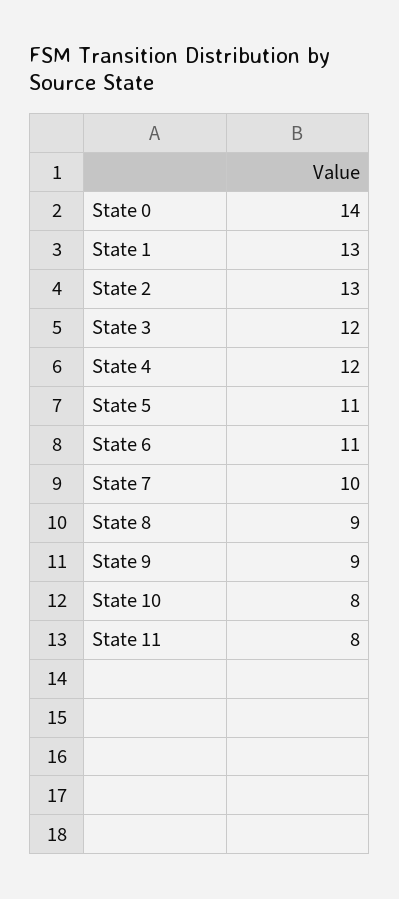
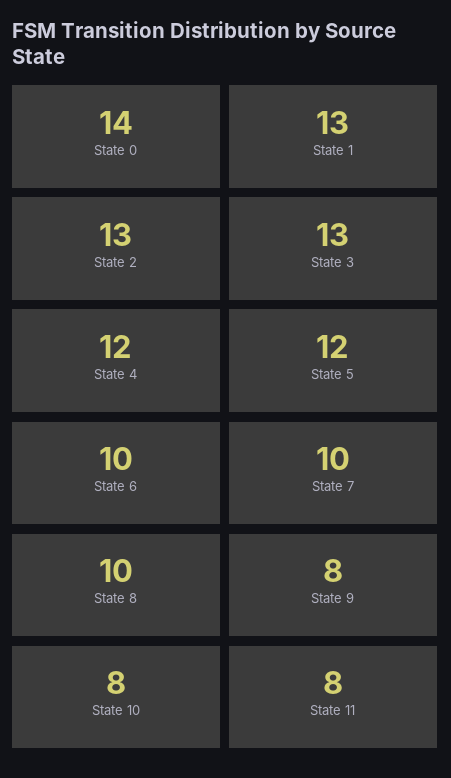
State 3: 12 -> 13
State 5: 11 -> 12
State 6: 11 -> 10
State 8: 9 -> 10
State 9: 9 -> 8

